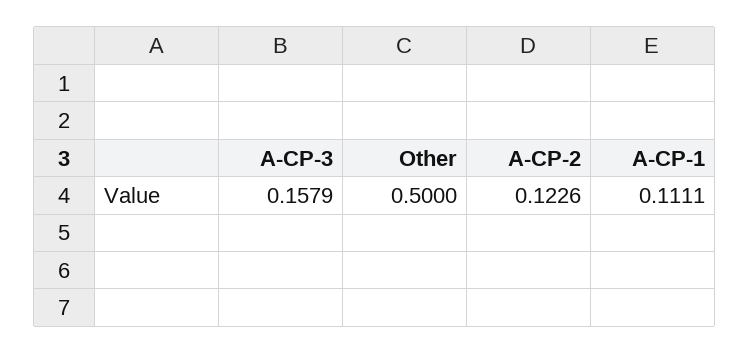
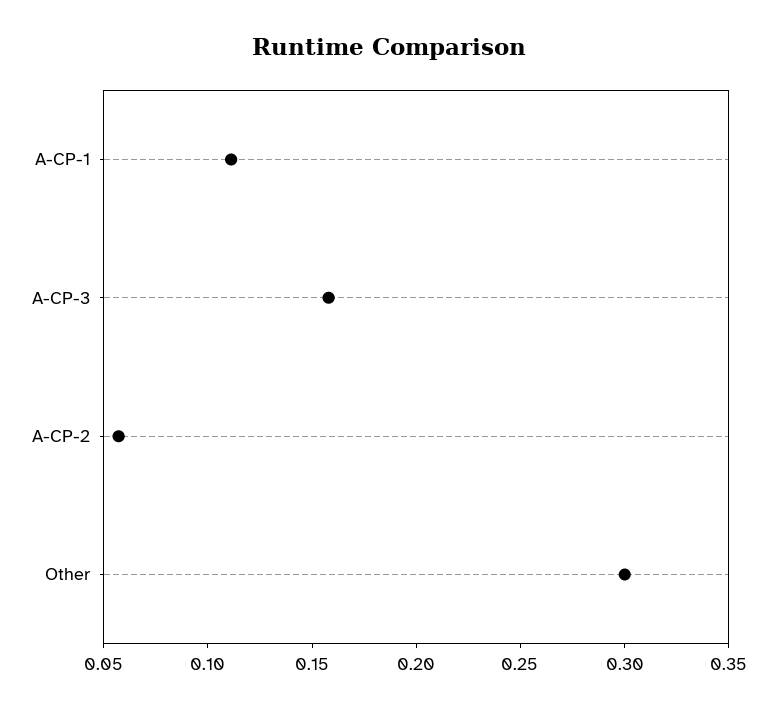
Other: 0.5 -> 0.3
A-CP-2: 0.1226 -> 0.06

